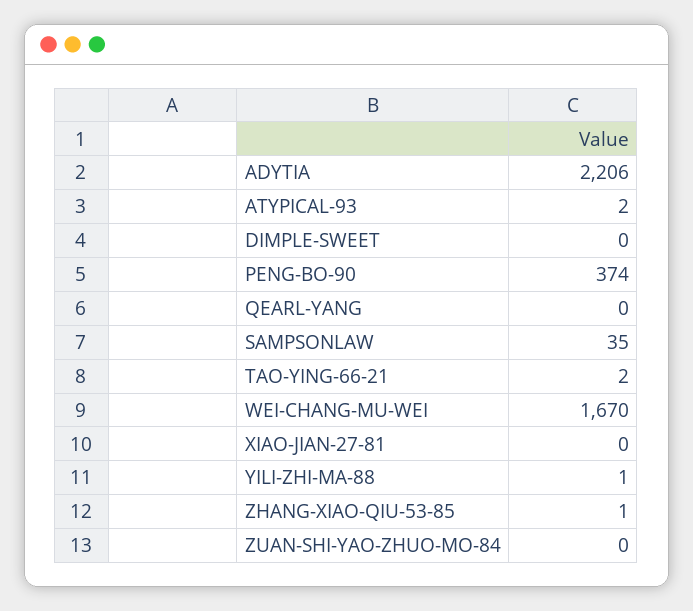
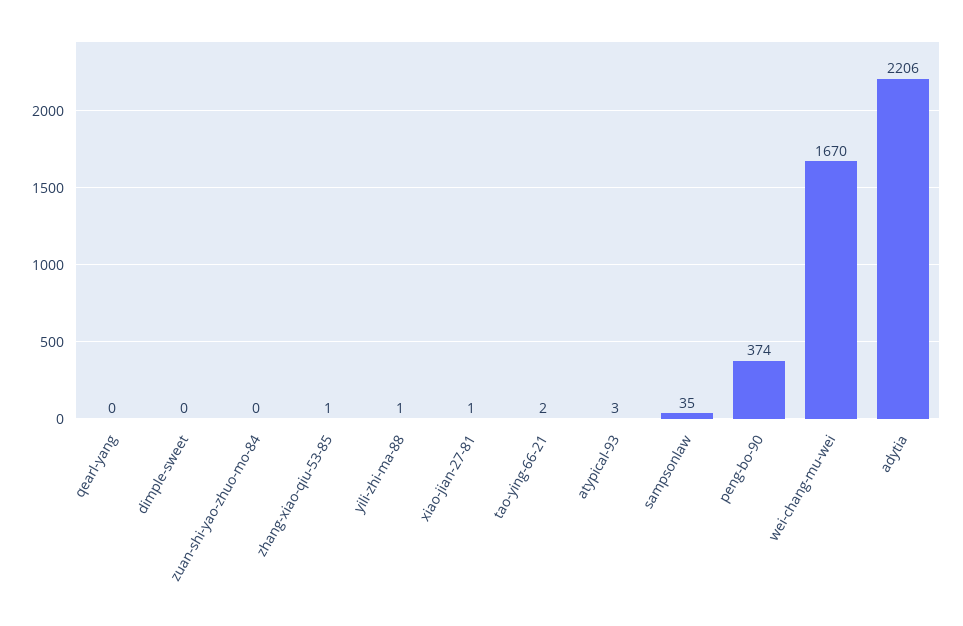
ATYPICAL-93: 2 -> 3
XIAO-JIAN-27-81: 0 -> 1

